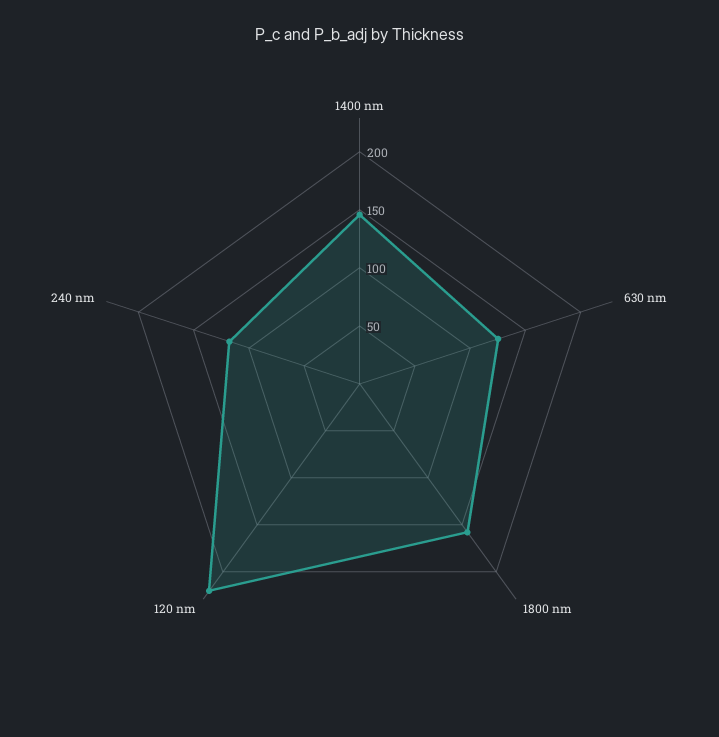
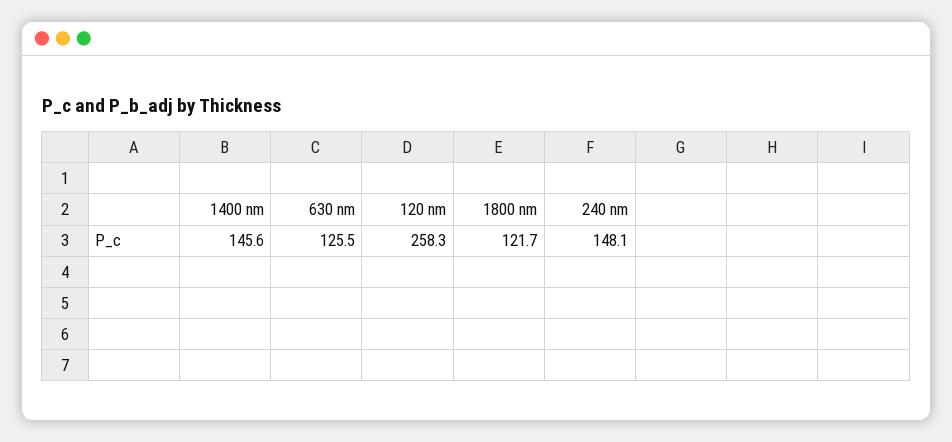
1800 nm: 160 -> 121.7
120 nm: 220 -> 258.3
240 nm: 120 -> 148.1

